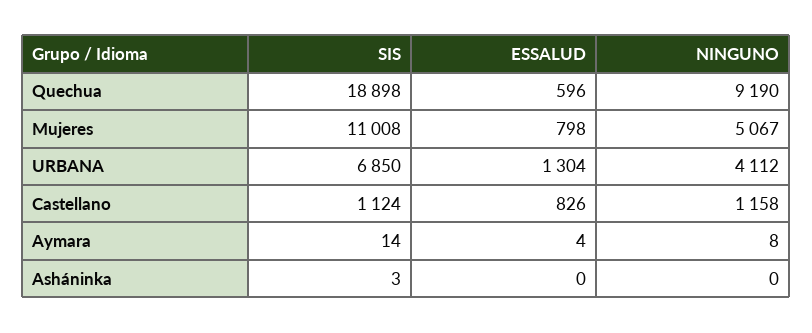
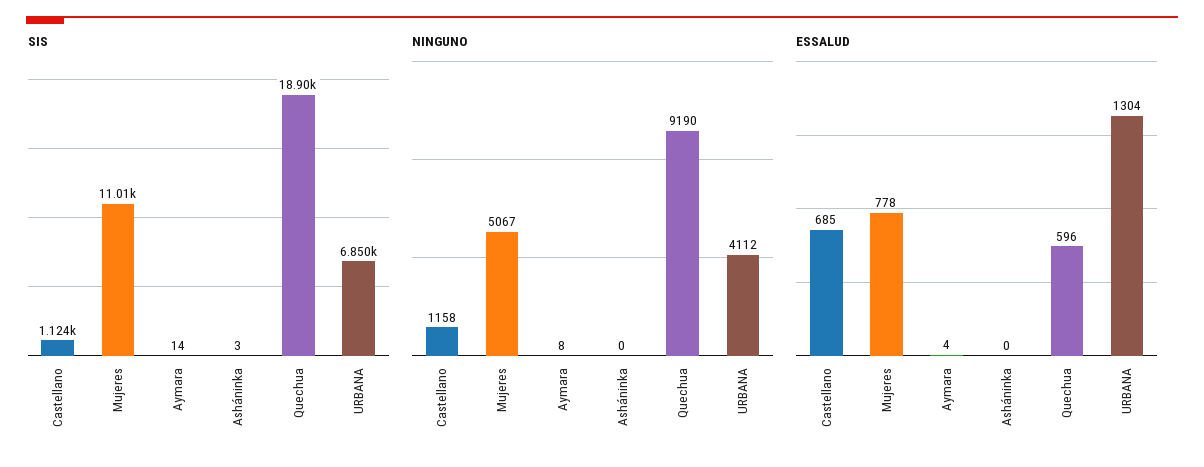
ESSALUD, Mujeres: 798 -> 778
ESSALUD, Castellano: 826 -> 685

